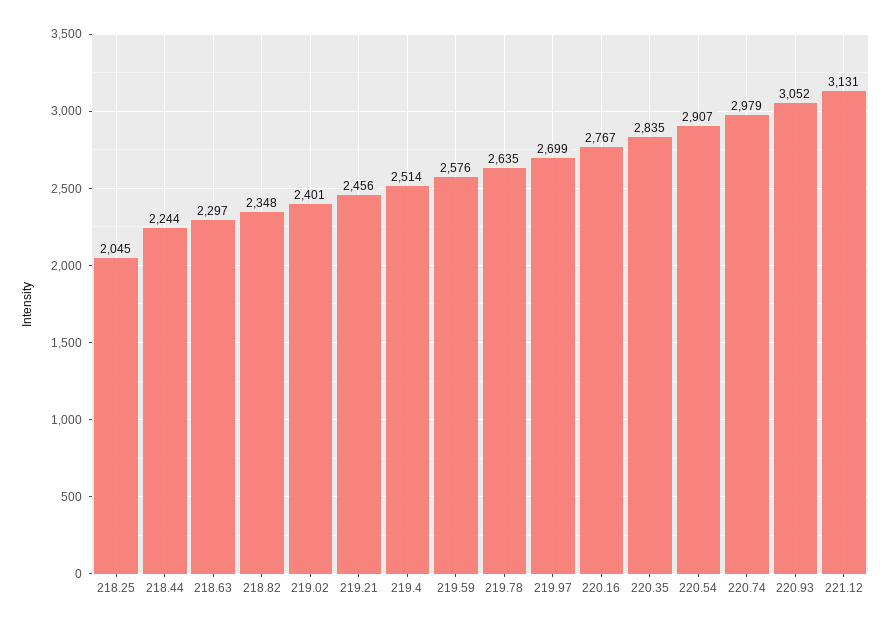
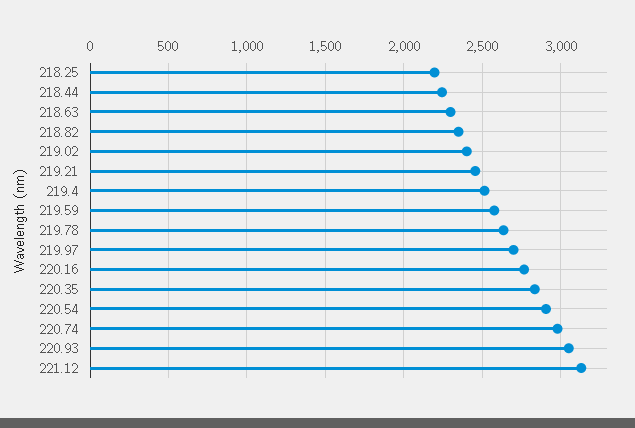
218.25: 2045 -> 2200

